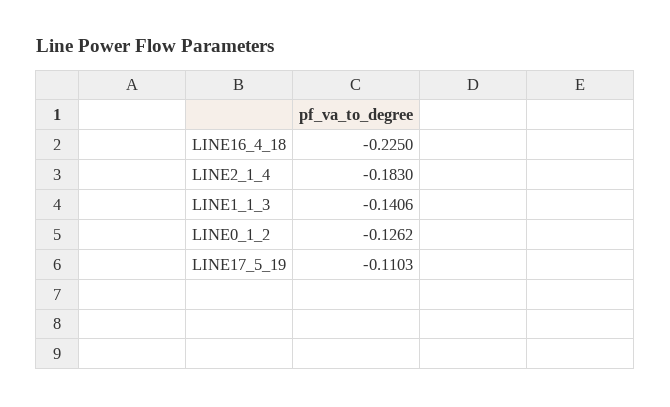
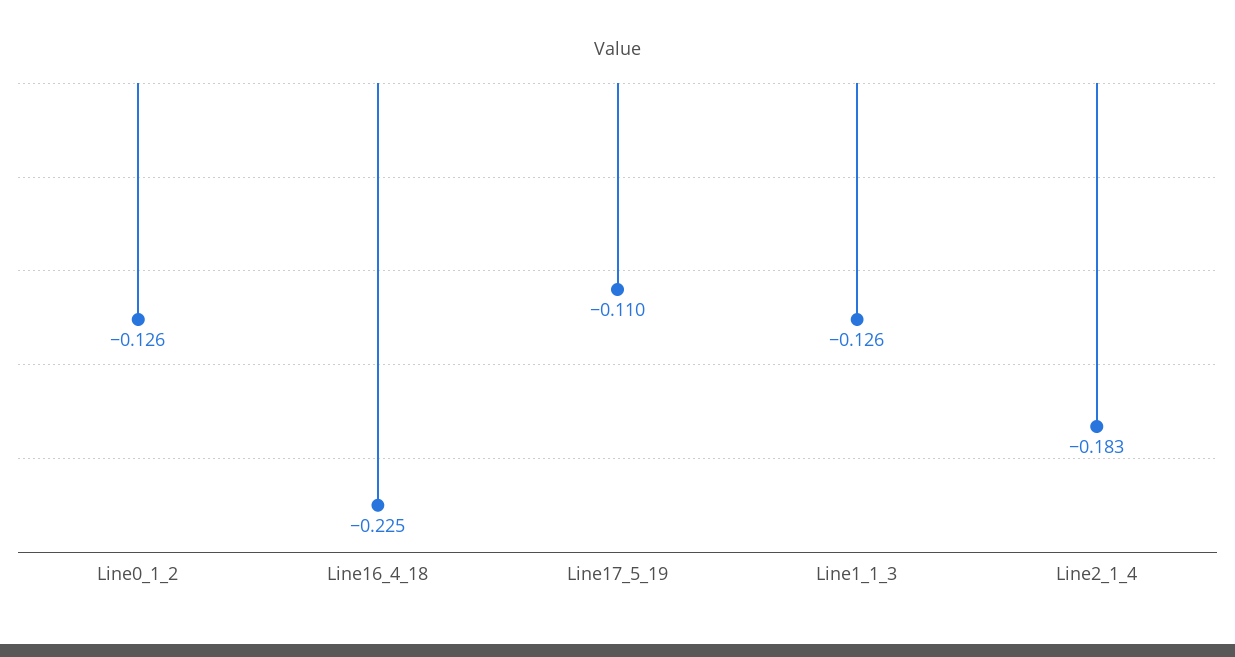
LINE1_1_3: -0.1406 -> -0.126

